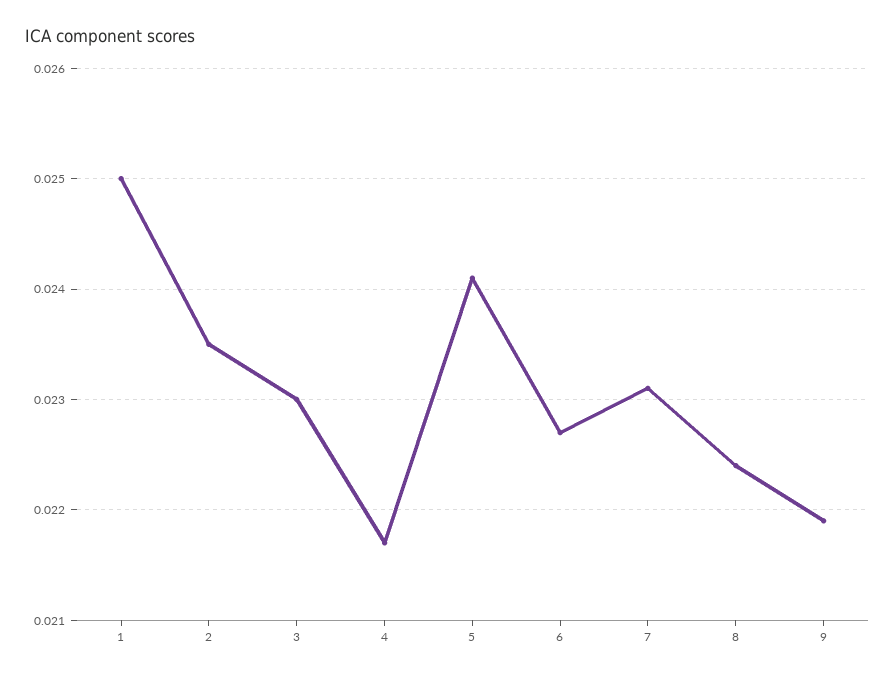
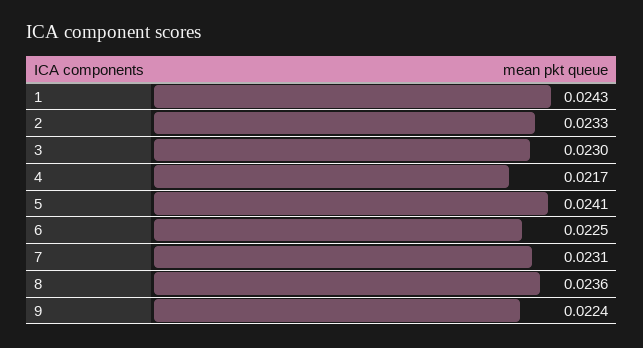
1: 0.025 -> 0.0243
2: 0.0235 -> 0.0233
6: 0.0227 -> 0.0225
8: 0.0224 -> 0.0236
9: 0.0219 -> 0.0224

